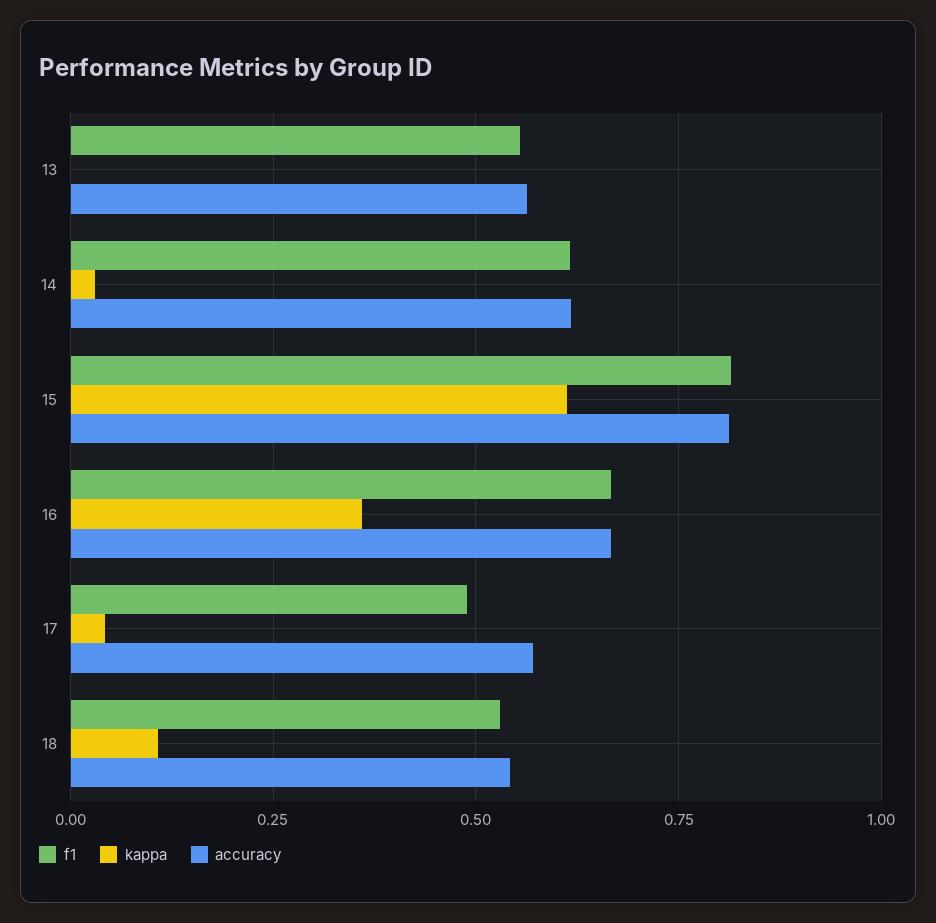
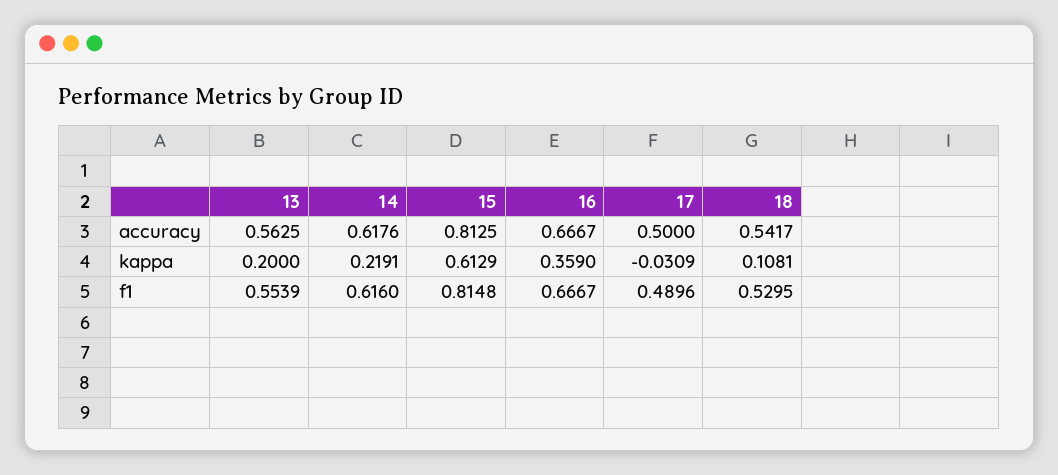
kappa, 13: 0 -> 0.2
kappa, 14: 0.025 -> 0.2191
kappa, 17: 0.05 -> -0.0309
accuracy, 17: 0.575 -> 0.5

